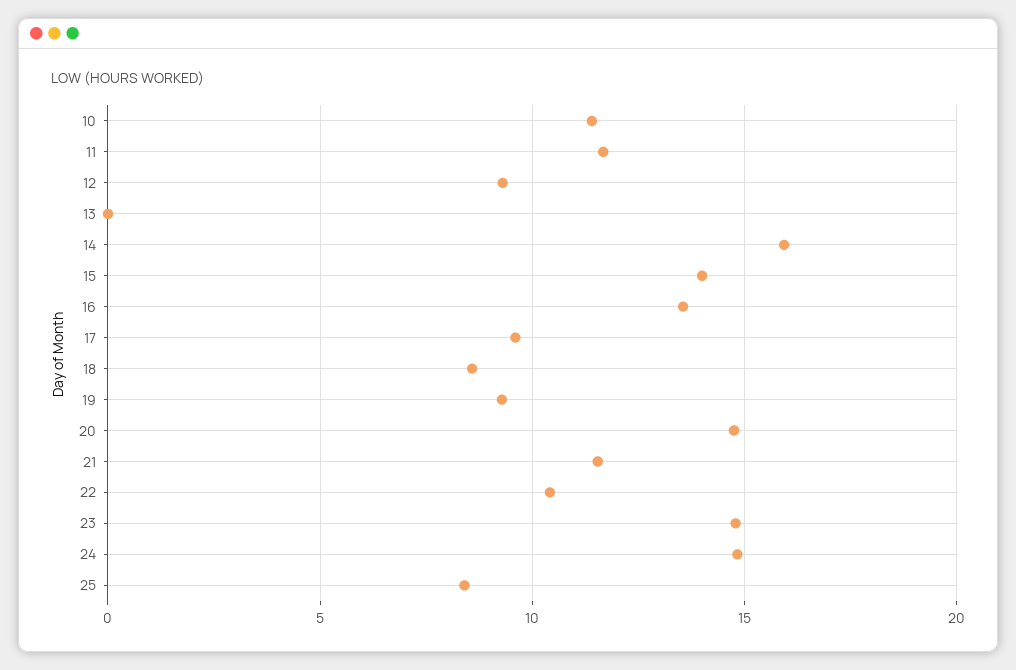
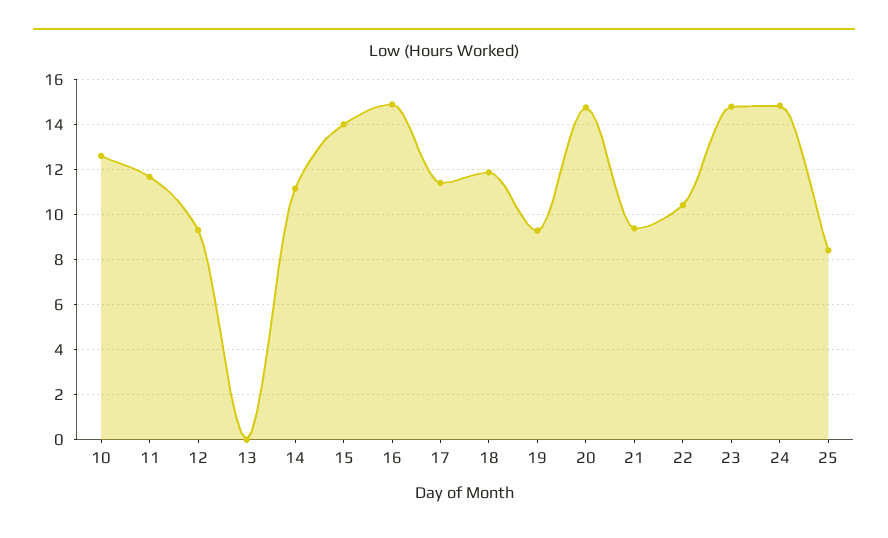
10: 11.5 -> 12.5
14: 16 -> 11
16: 13.5 -> 15
17: 9.5 -> 11.5
18: 8.5 -> 12
21: 11.5 -> 9.5

